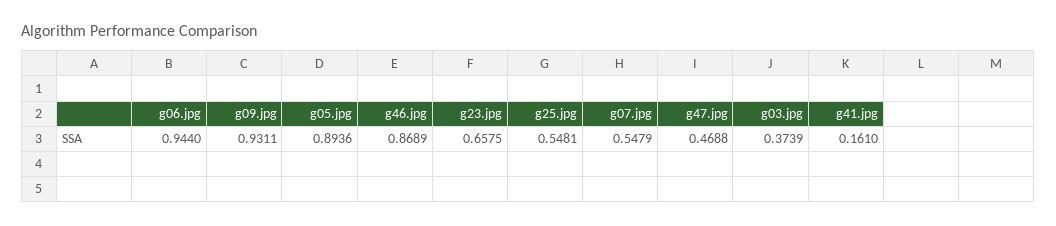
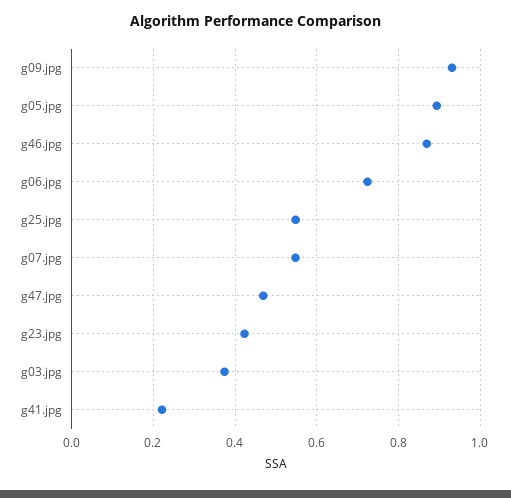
g06.jpg: 0.944 -> 0.72
g23.jpg: 0.6575 -> 0.42
g41.jpg: 0.161 -> 0.22

